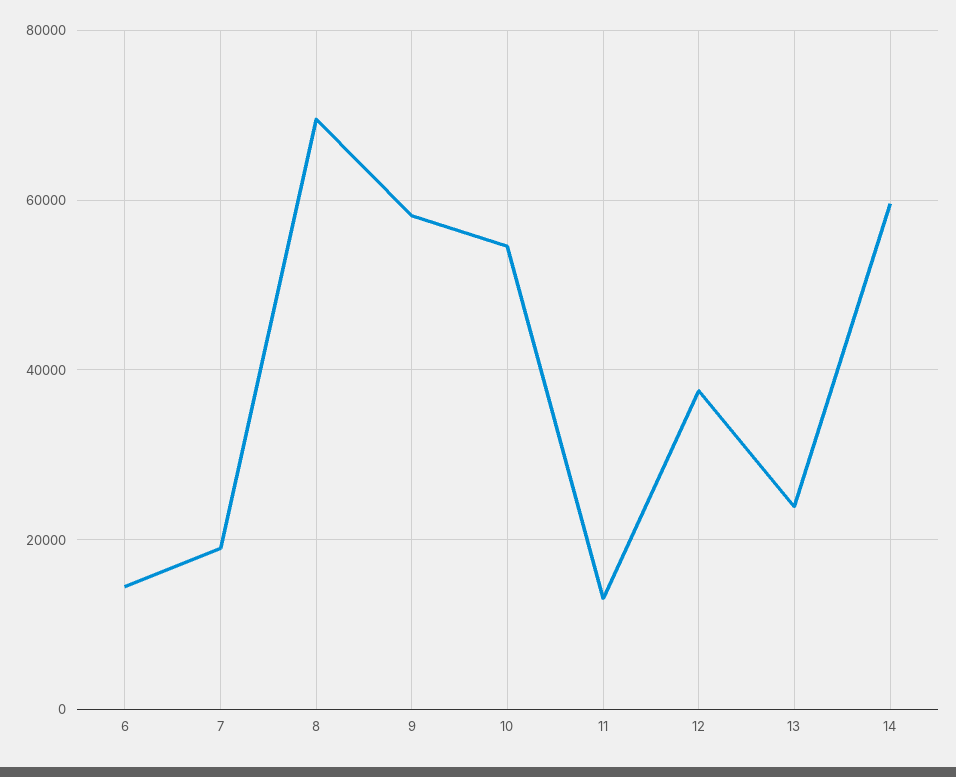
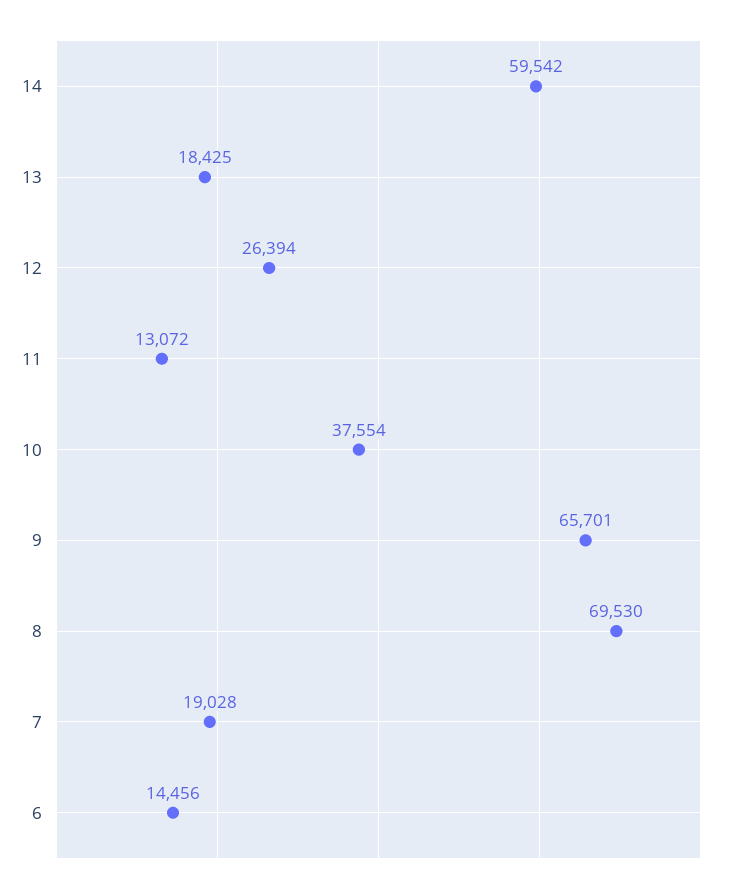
9: 58000 -> 65701
10: 54000 -> 37554
12: 38000 -> 26394
13: 24000 -> 18425

